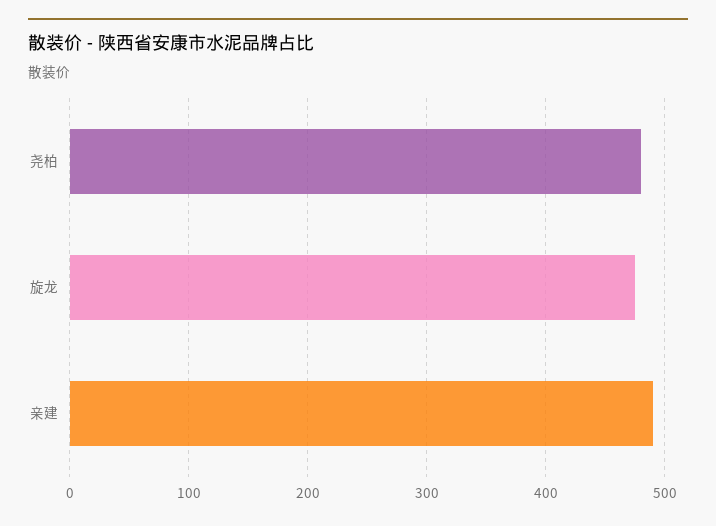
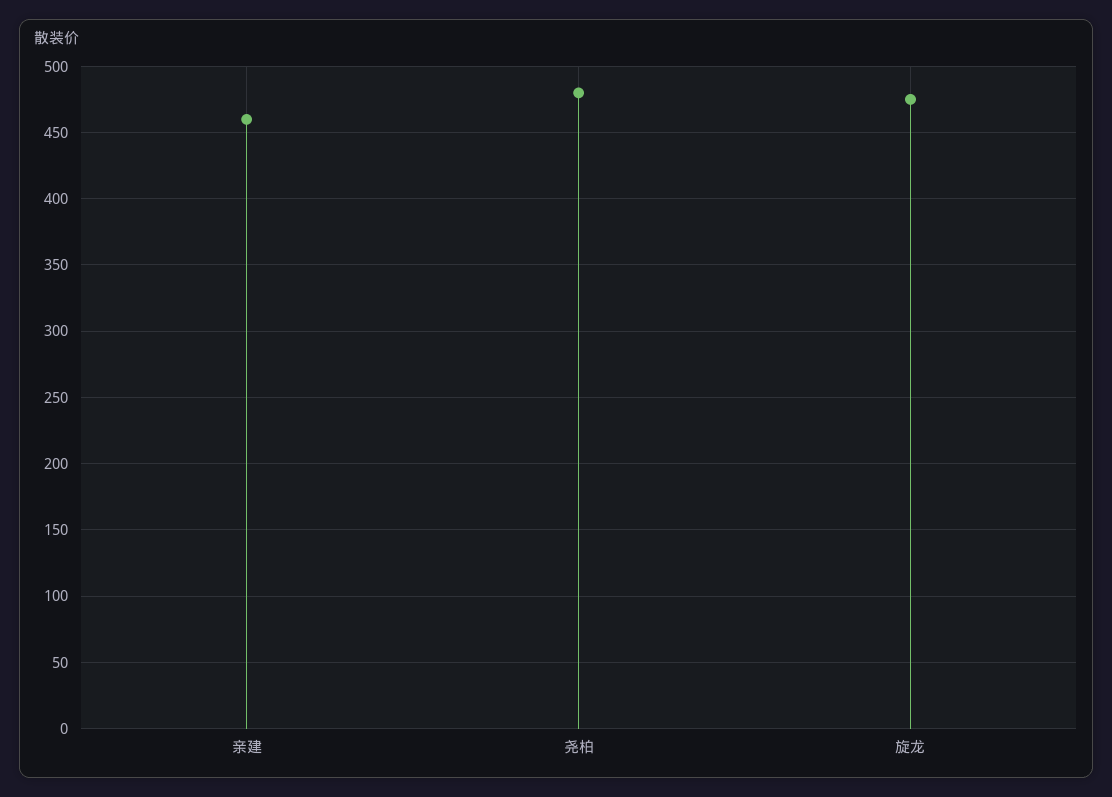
亲建: 490 -> 460

